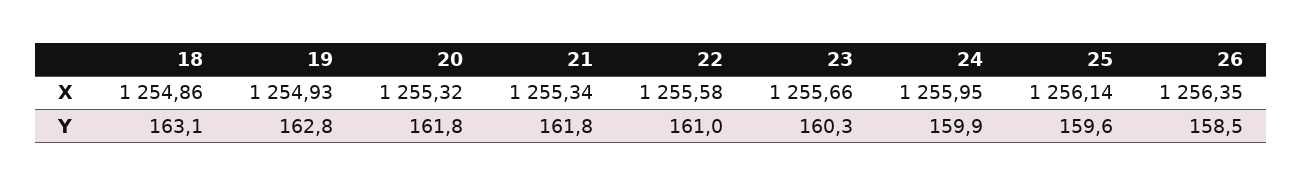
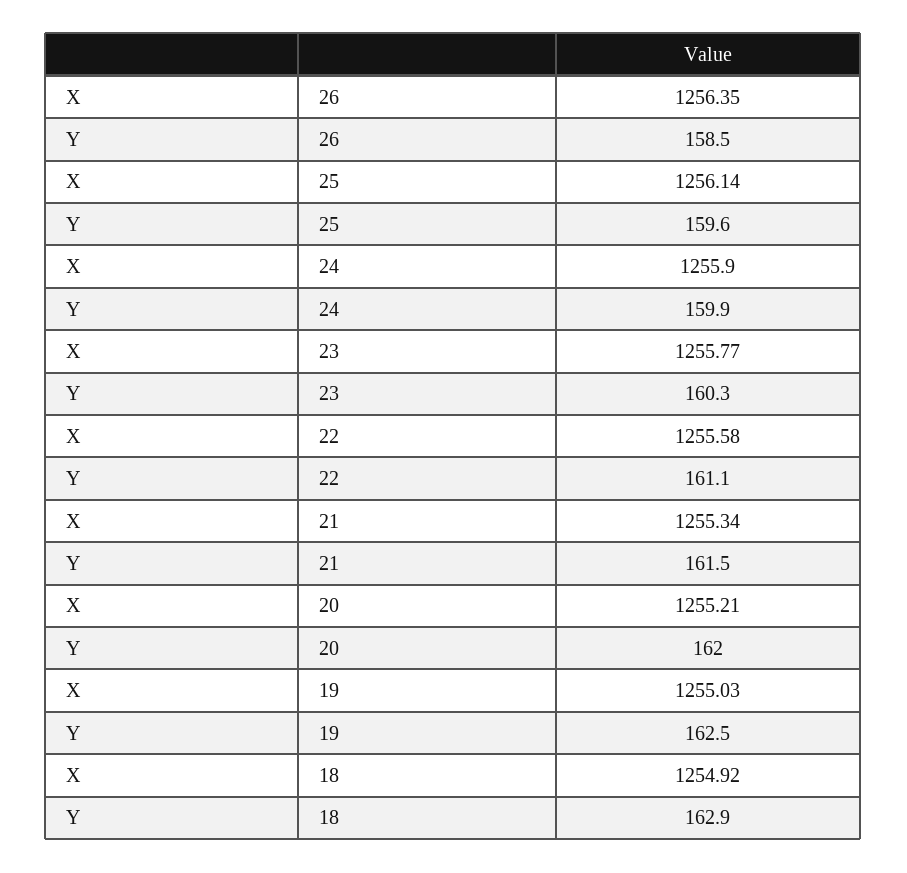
18, X: 1254.86 -> 1254.92
19, X: 1254.93 -> 1255.03
20, X: 1255.32 -> 1255.21
23, X: 1255.66 -> 1255.77
24, X: 1255.95 -> 1255.9
18, Y: 163.1 -> 162.9
19, Y: 162.8 -> 162.5
20, Y: 161.8 -> 162
21, Y: 161.8 -> 161.5
22, Y: 161 -> 161.1

